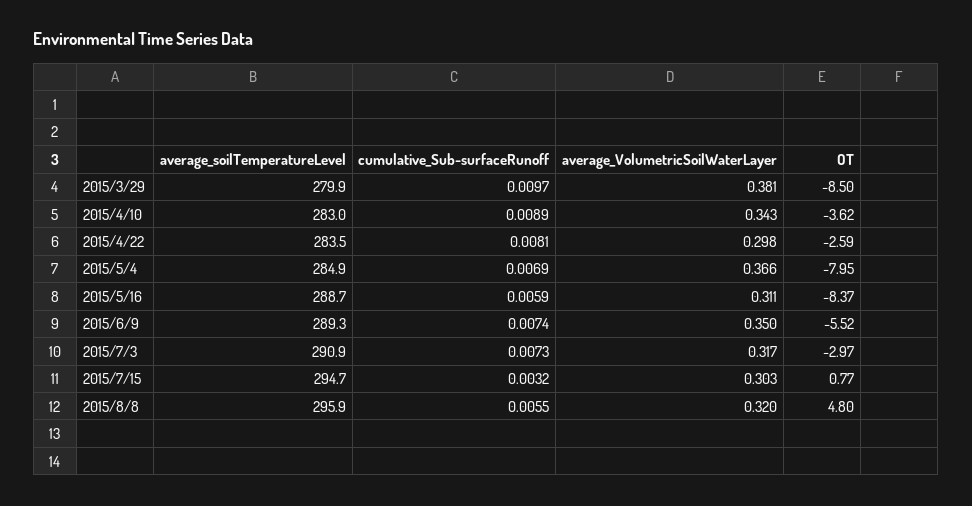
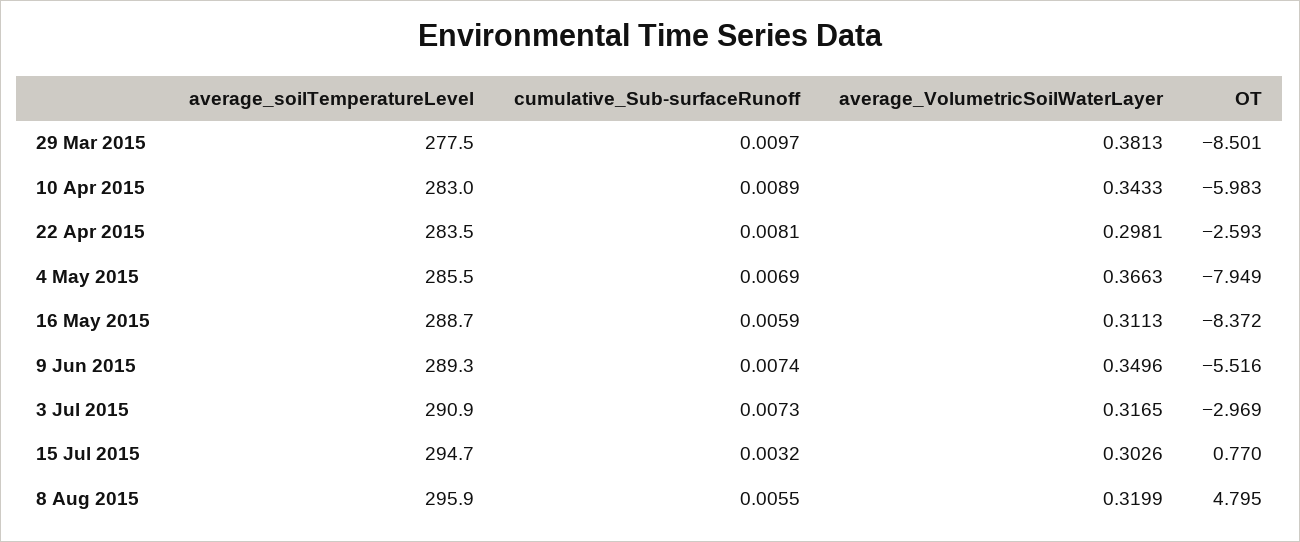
average_soilTemperatureLevel, 2015/3/29: 279.9 -> 277.5
OT, 2015/4/10: -3.62 -> -5.983
average_soilTemperatureLevel, 2015/5/4: 284.9 -> 285.5

